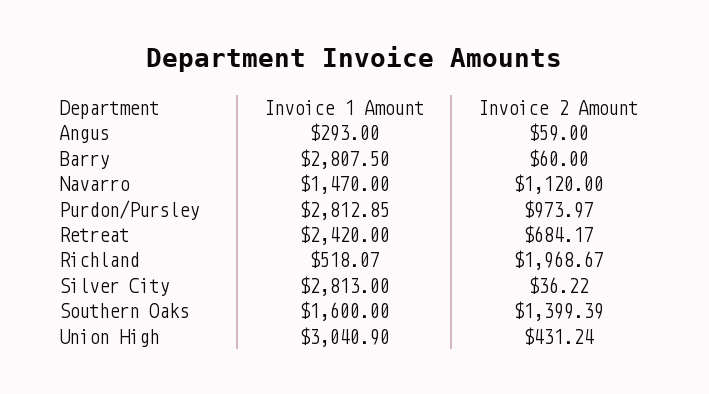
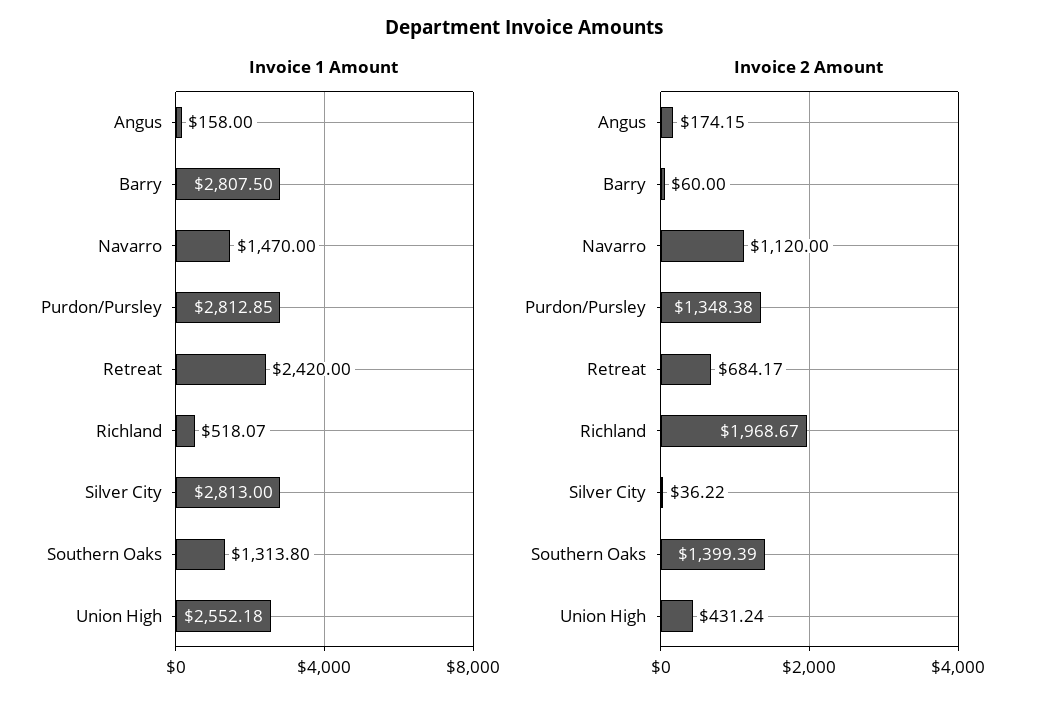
Invoice 1 Amount, Angus: 293 -> 158
Invoice 2 Amount, Angus: 59 -> 174.15
Invoice 2 Amount, Purdon/Pursley: 973.97 -> 1348.38
Invoice 1 Amount, Southern Oaks: 1600 -> 1313.8
Invoice 1 Amount, Union High: 3040.9 -> 2552.18

